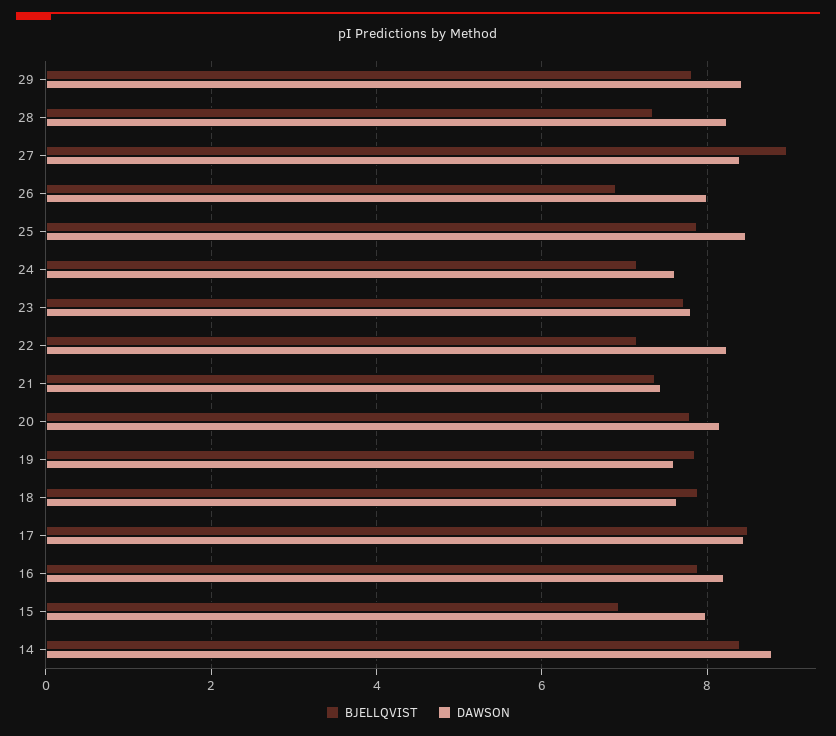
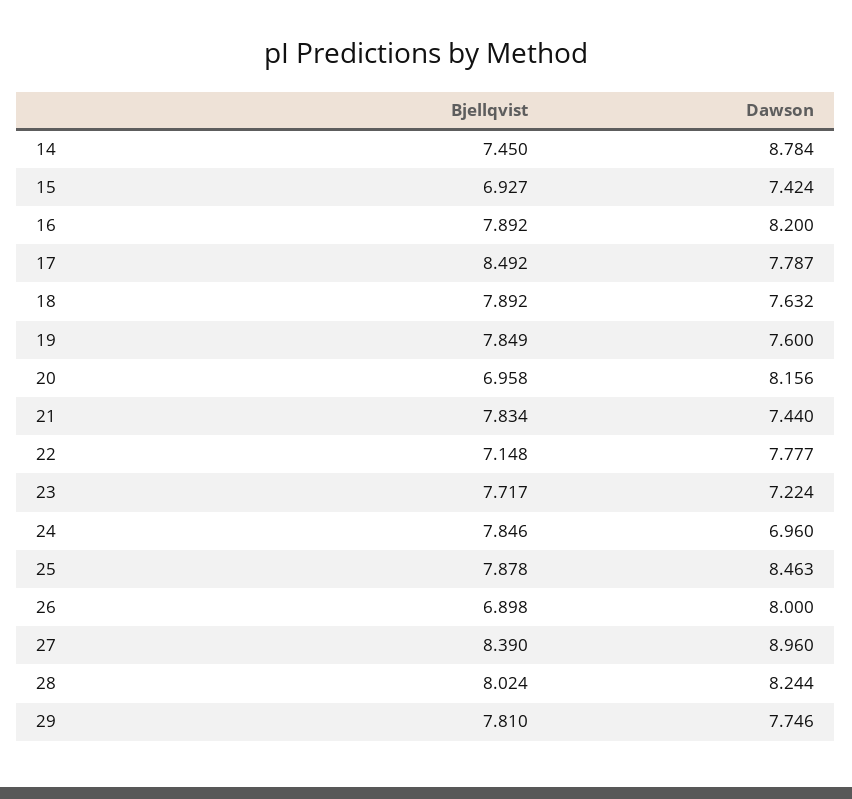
DAWSON, 29: 8.4 -> 7.746
BJELLQVIST, 28: 7.4 -> 8.024
BJELLQVIST, 27: 9 -> 8.39
DAWSON, 27: 8.4 -> 8.96
BJELLQVIST, 24: 7.2 -> 7.846
DAWSON, 24: 7.6 -> 6.96
DAWSON, 23: 7.8 -> 7.224
DAWSON, 22: 8.2 -> 7.777
BJELLQVIST, 21: 7.4 -> 7.834
BJELLQVIST, 20: 7.8 -> 6.958
DAWSON, 17: 8.4 -> 7.787
DAWSON, 15: 8 -> 7.424
BJELLQVIST, 14: 8.4 -> 7.45

